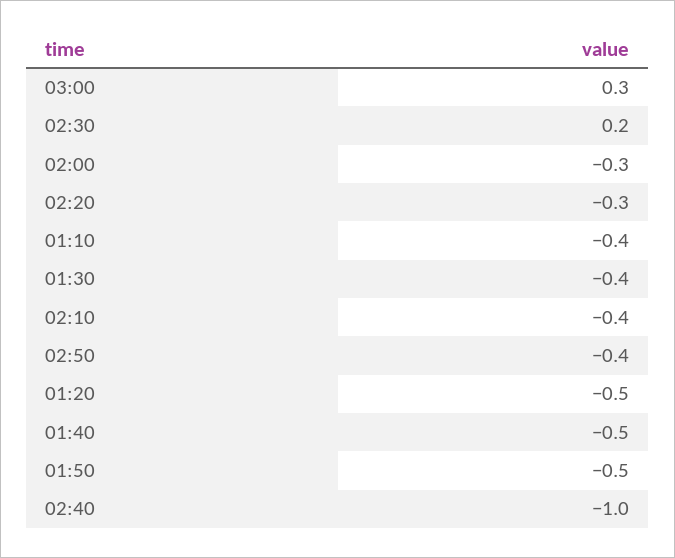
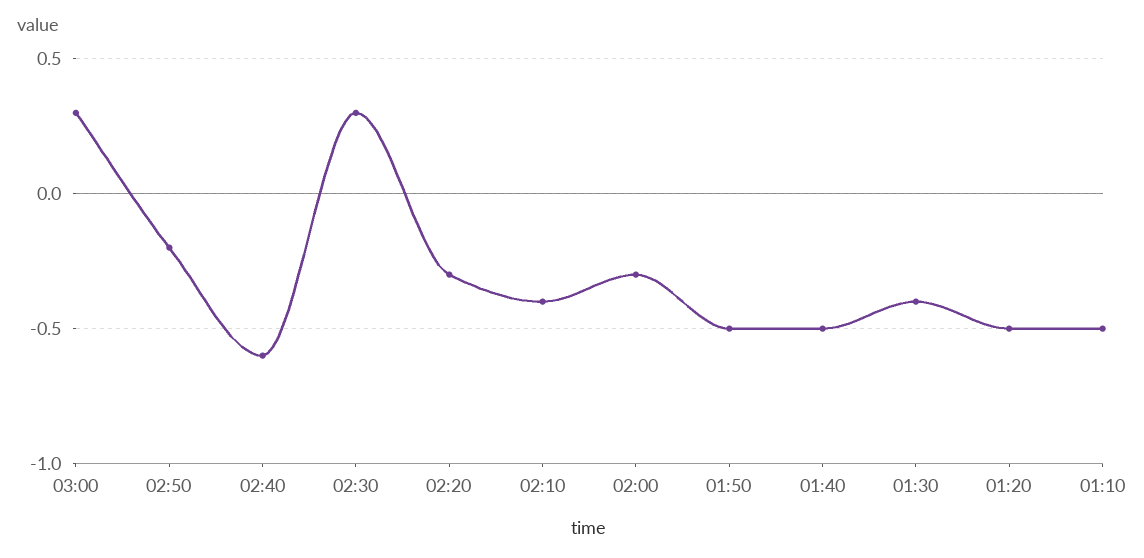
02:30: 0.2 -> 0.3
01:10: -0.4 -> -0.5
02:50: -0.4 -> -0.2
02:40: -1 -> -0.6

